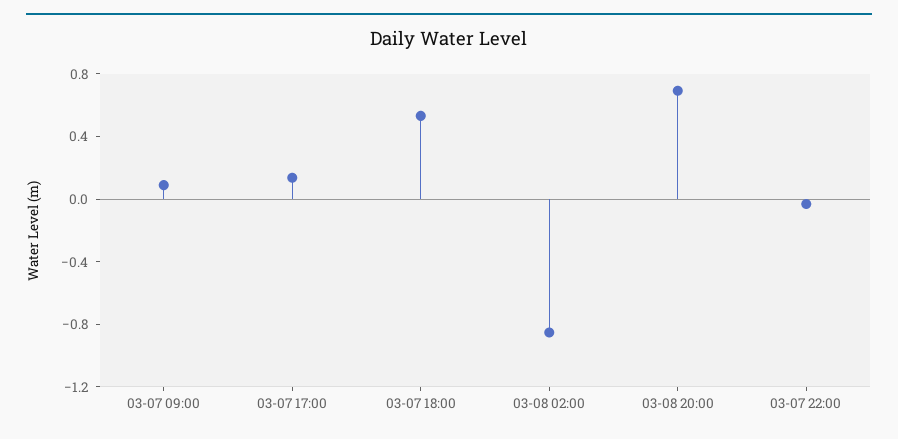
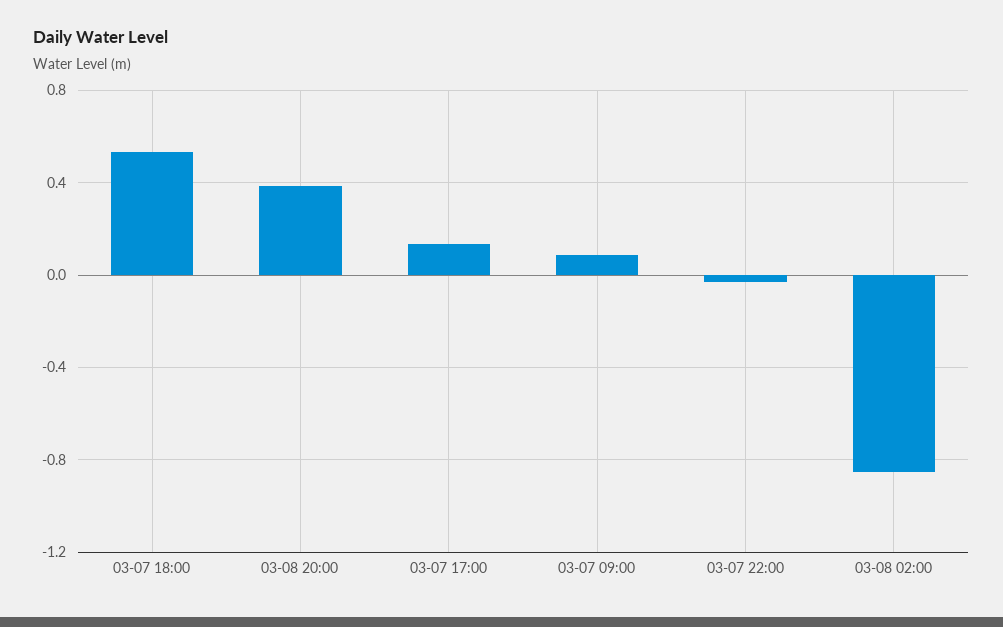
03-08 20:00: 0.7 -> 0.4

